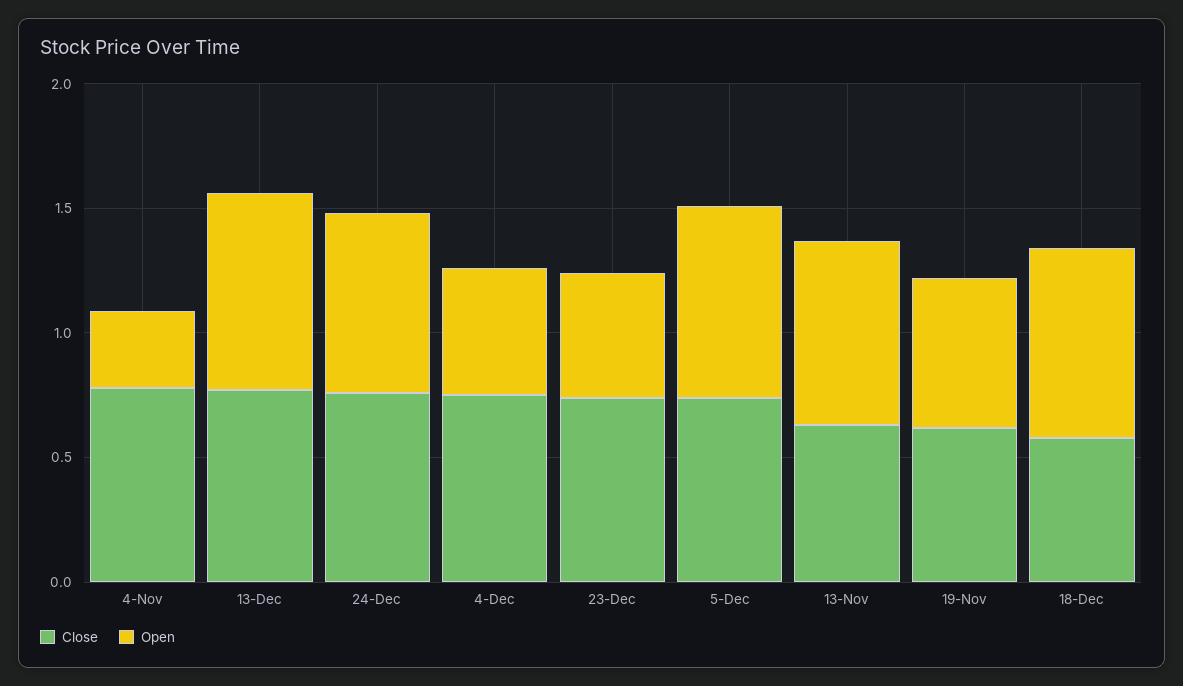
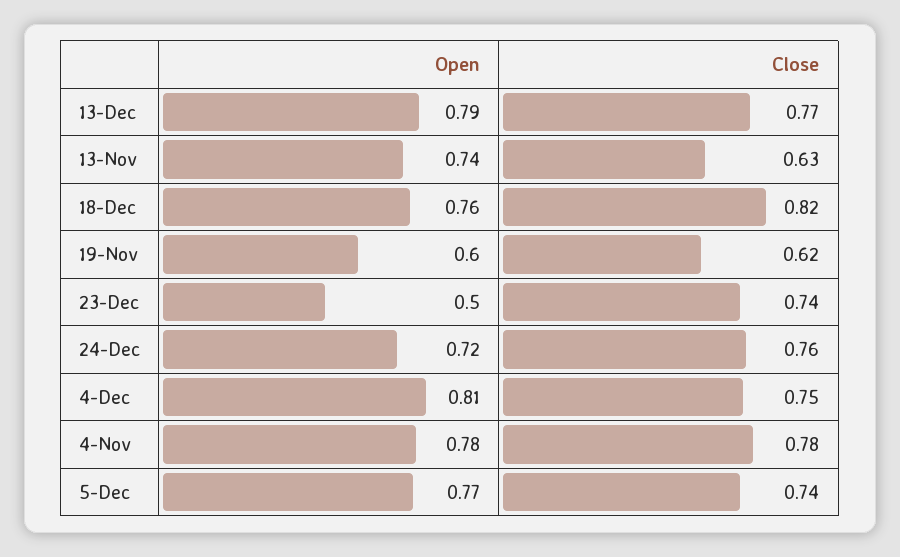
Open, 4-Nov: 0.3 -> 0.78
Open, 4-Dec: 0.5 -> 0.81
Close, 18-Dec: 0.6 -> 0.82

